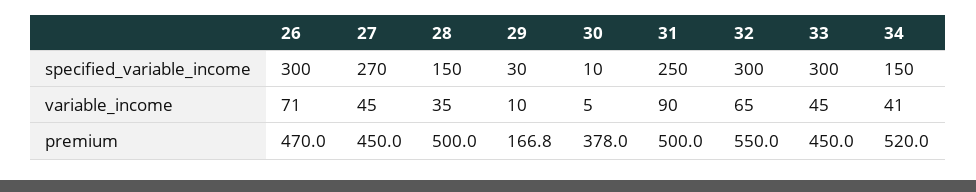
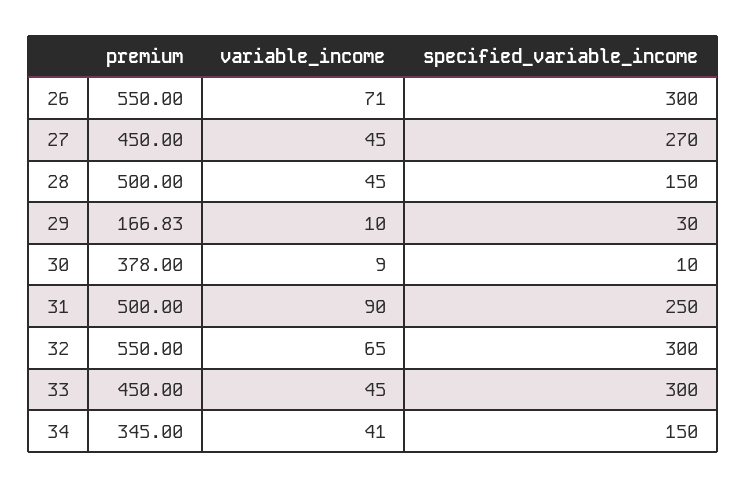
28, variable_income: 35 -> 45
30, variable_income: 5 -> 9
26, premium: 470 -> 550
34, premium: 520 -> 345

